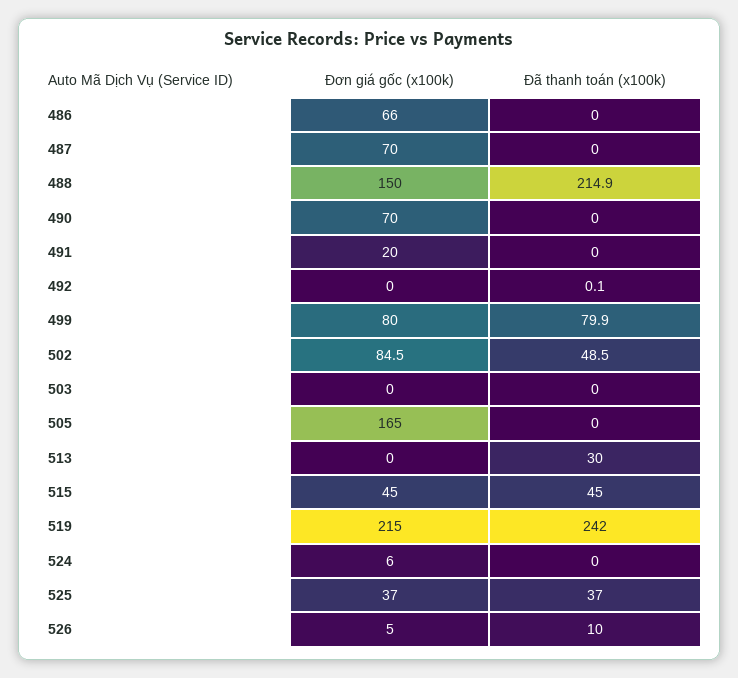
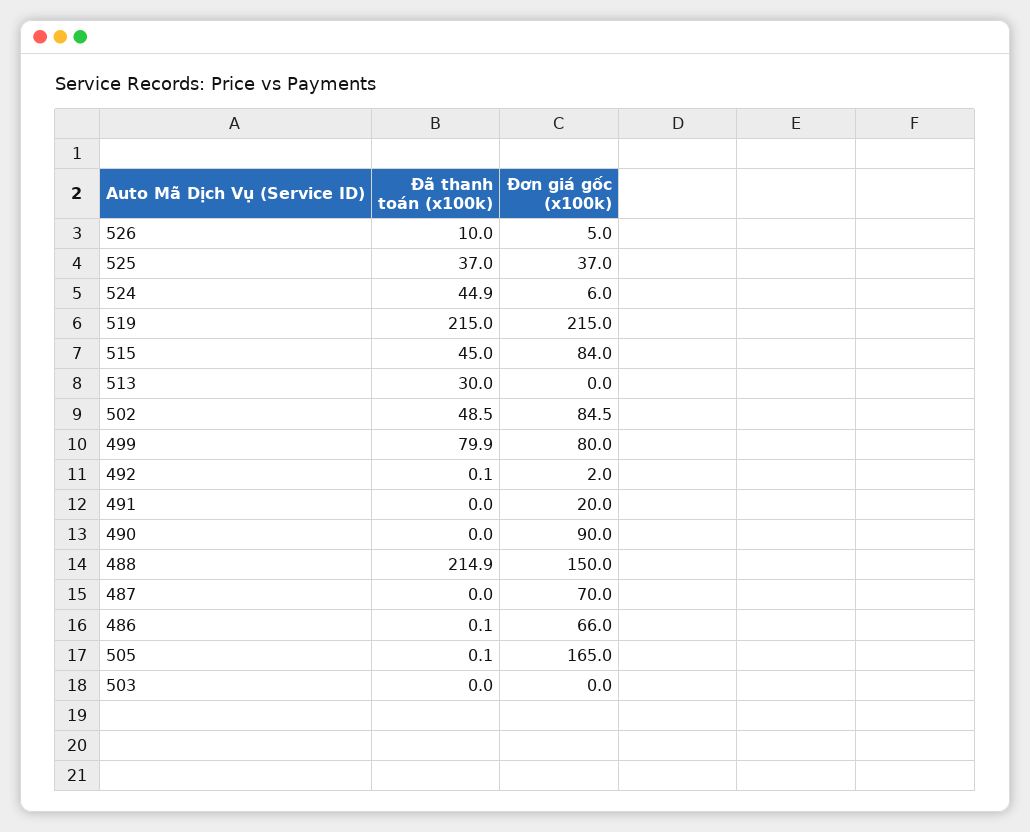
Đã thanh toán (x100k), 486: 0 -> 0.1
Đơn giá gốc (x100k), 490: 70 -> 90
Đơn giá gốc (x100k), 492: 0 -> 2
Đã thanh toán (x100k), 505: 0 -> 0.1
Đơn giá gốc (x100k), 515: 45 -> 84
Đã thanh toán (x100k), 519: 242 -> 215
Đã thanh toán (x100k), 524: 0 -> 44.9

